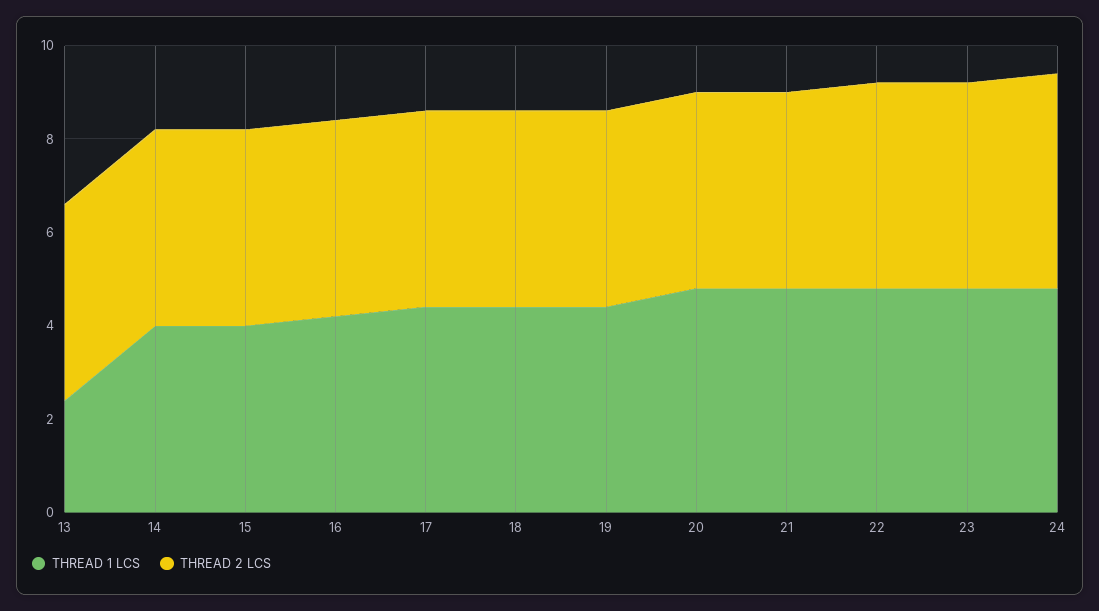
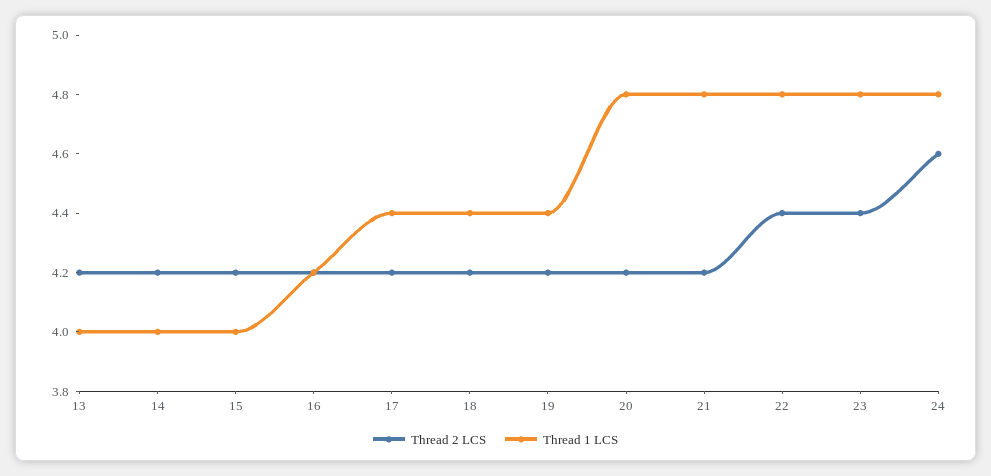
THREAD 1 LCS, 13: 2.5 -> 4

